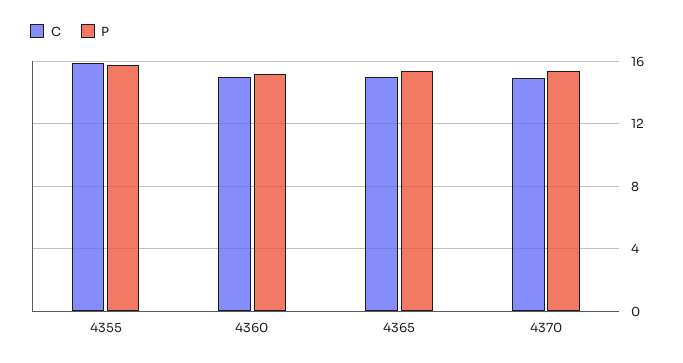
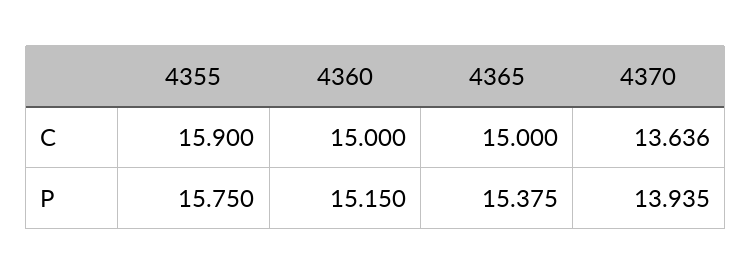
C, 4370: 15 -> 13.636
P, 4370: 15.5 -> 13.935

